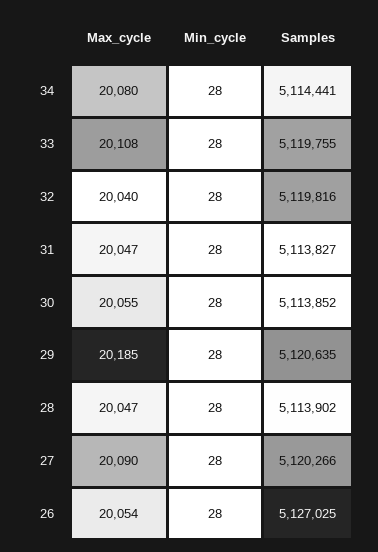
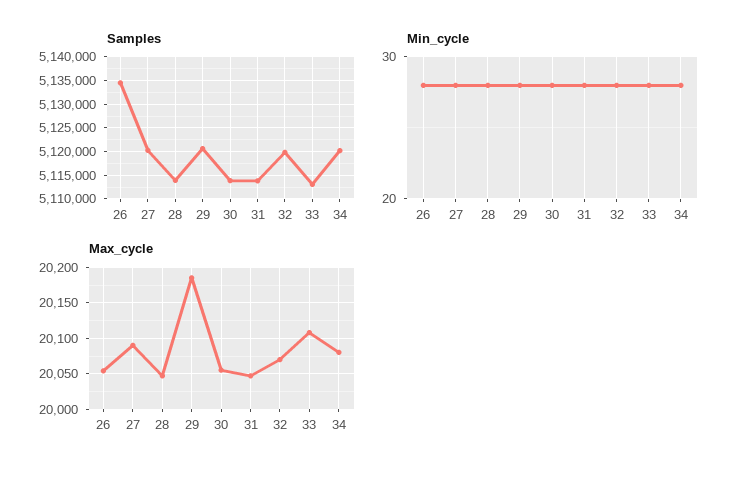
Samples, 34: 5114441 -> 5120000
Samples, 33: 5119755 -> 5112500
Max_cycle, 32: 20040 -> 20070
Samples, 26: 5127025 -> 5135000

